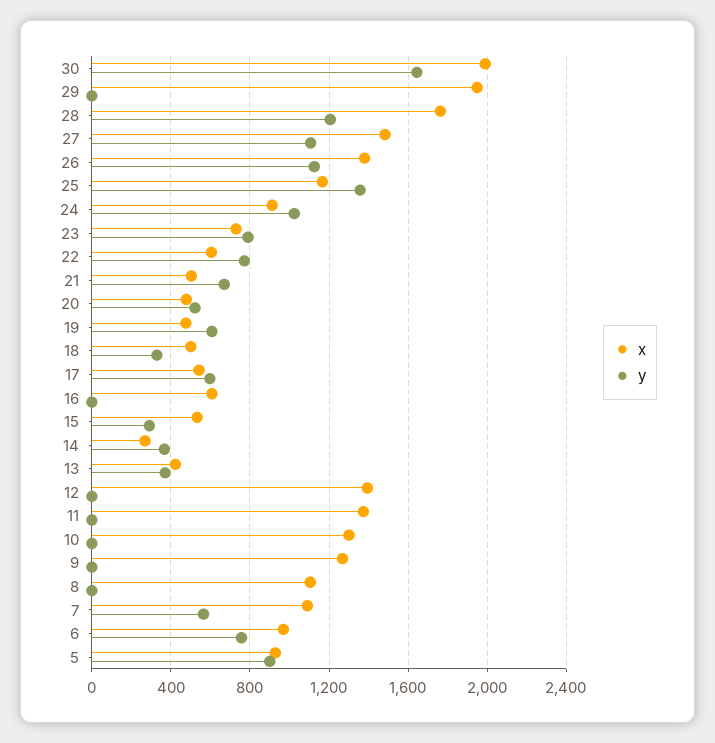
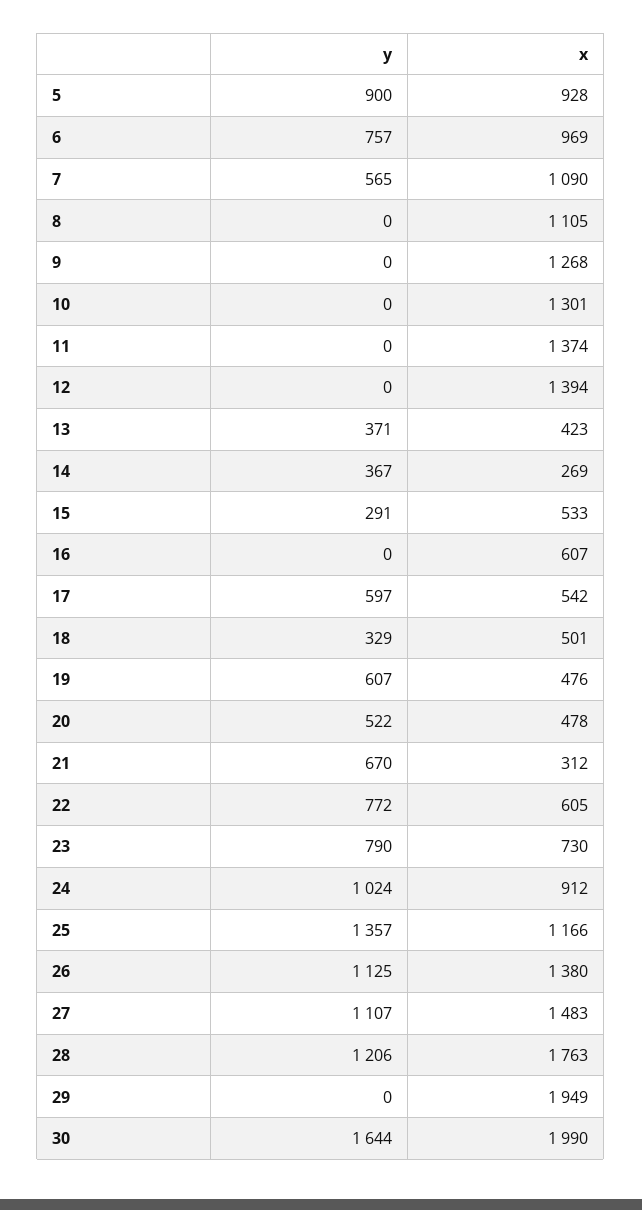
x, 21: 500 -> 312

